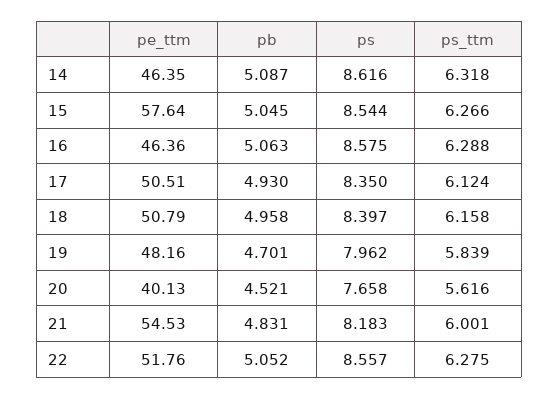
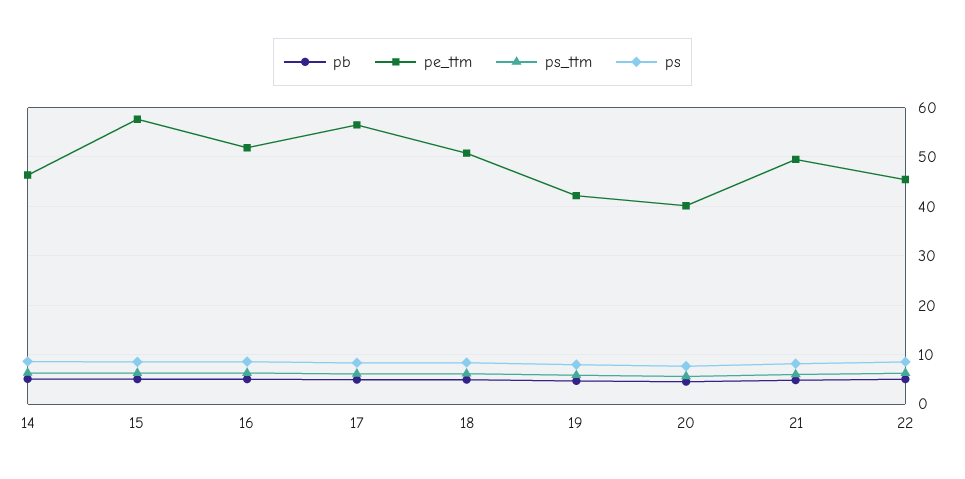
pe_ttm, 16: 46.36 -> 52
pe_ttm, 17: 50.51 -> 56
pe_ttm, 19: 48.16 -> 42
pe_ttm, 21: 54.53 -> 50
pe_ttm, 22: 51.76 -> 46

